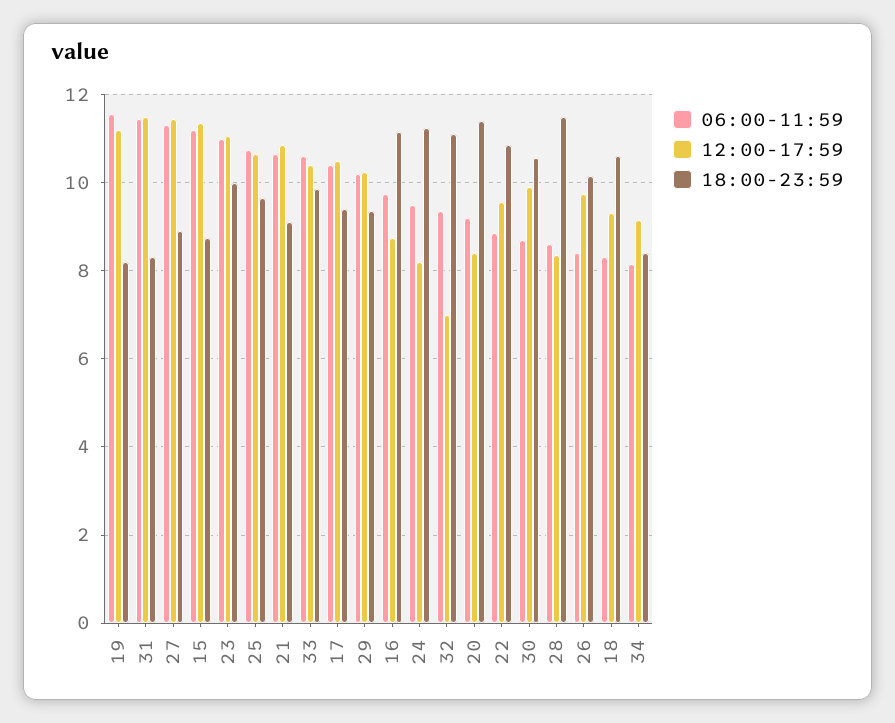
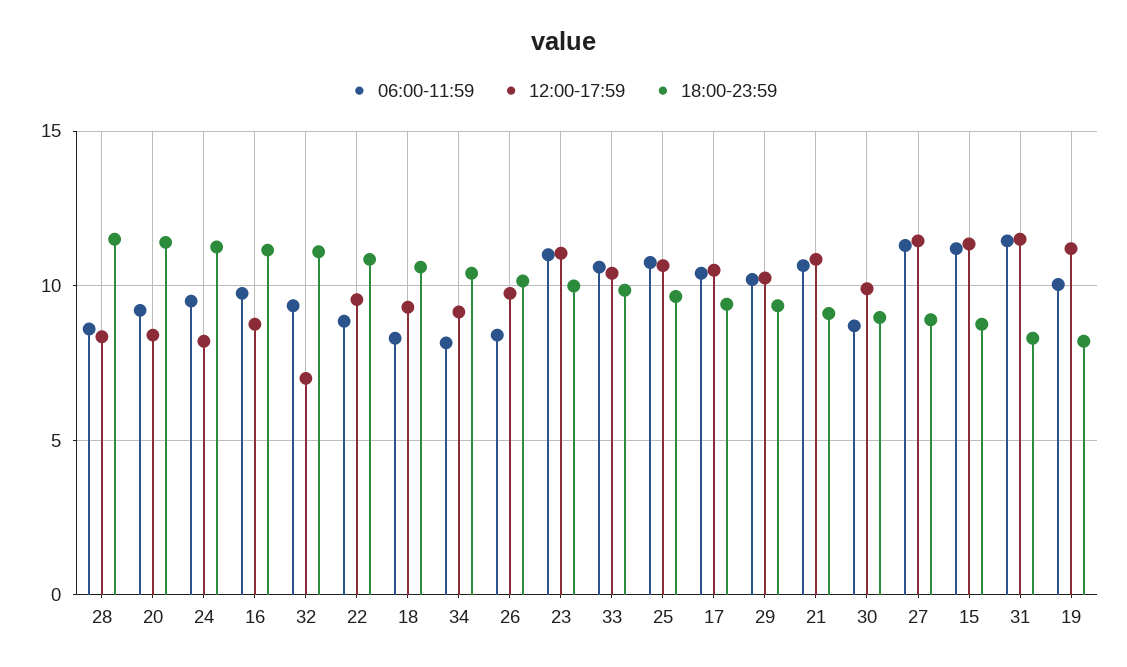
06:00-11:59, 19: 11.6 -> 10
18:00-23:59, 30: 10.6 -> 9
18:00-23:59, 34: 8.4 -> 10.5

